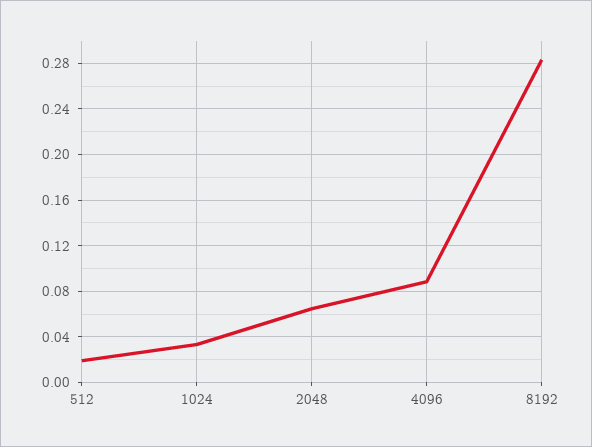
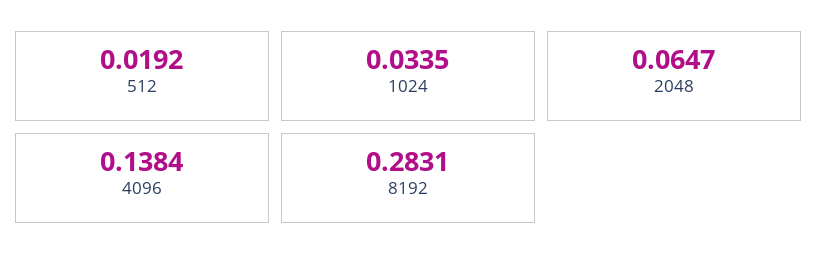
4096: 0.09 -> 0.1384

